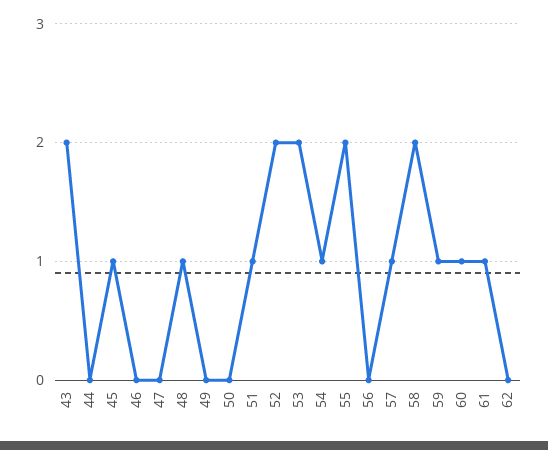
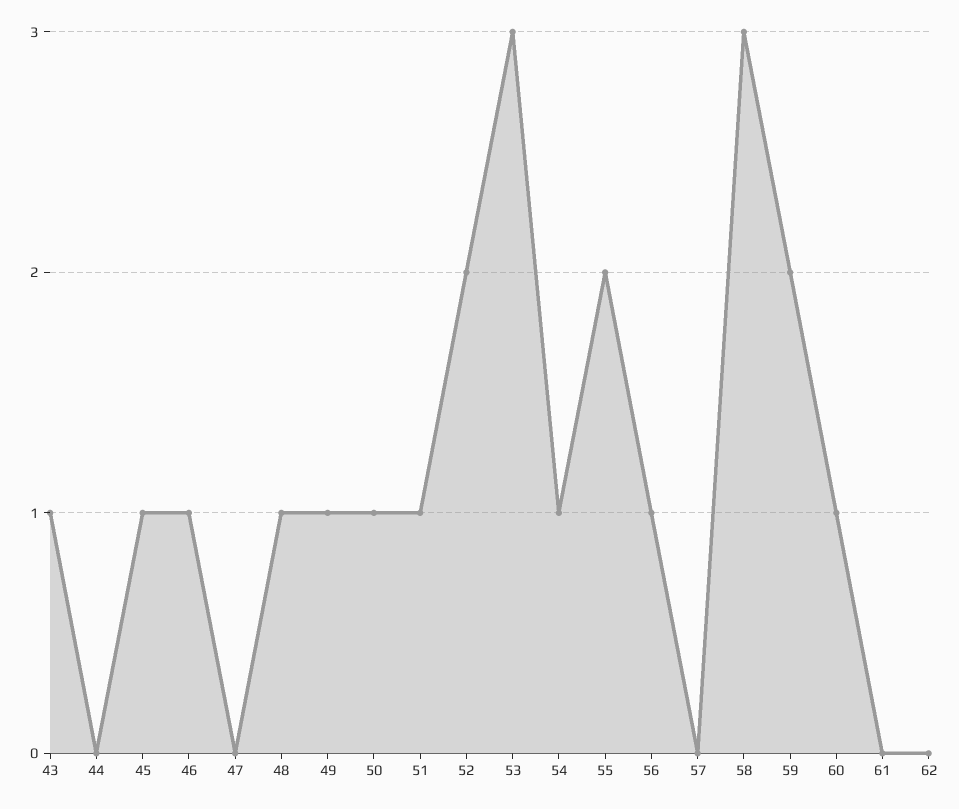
43: 2 -> 1
46: 0 -> 1
49: 0 -> 1
50: 0 -> 1
53: 2 -> 3
56: 0 -> 1
57: 1 -> 0
58: 2 -> 3
59: 1 -> 2
61: 1 -> 0

